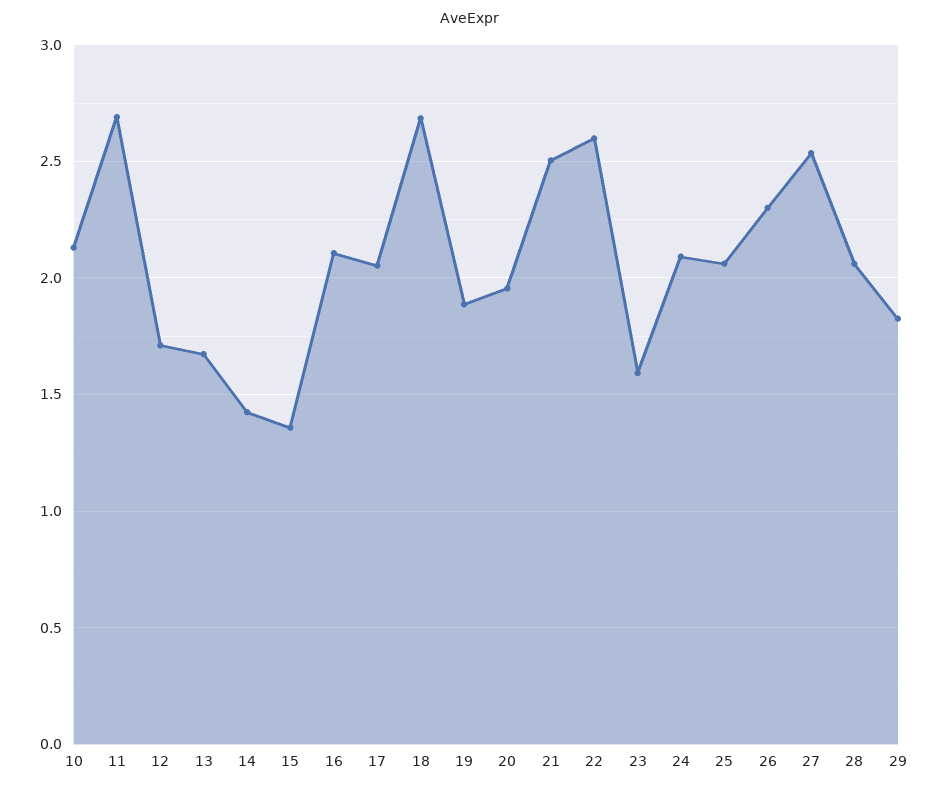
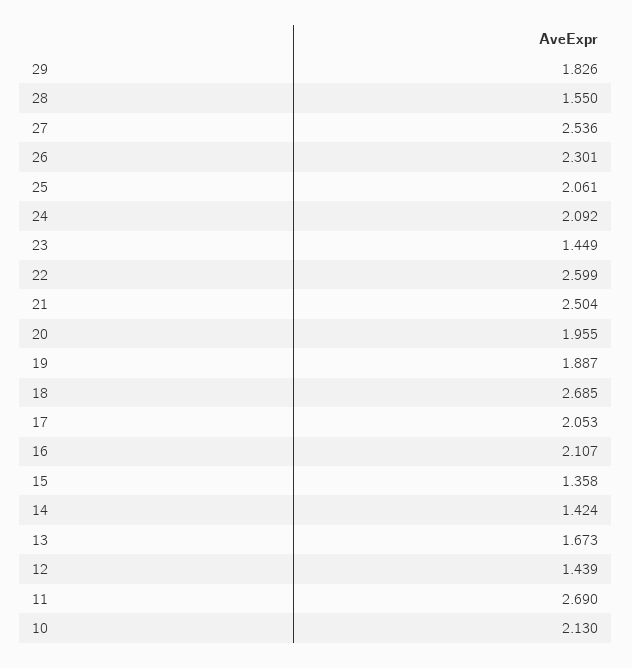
12: 1.7 -> 1.439
23: 1.6 -> 1.449
28: 2.05 -> 1.55

